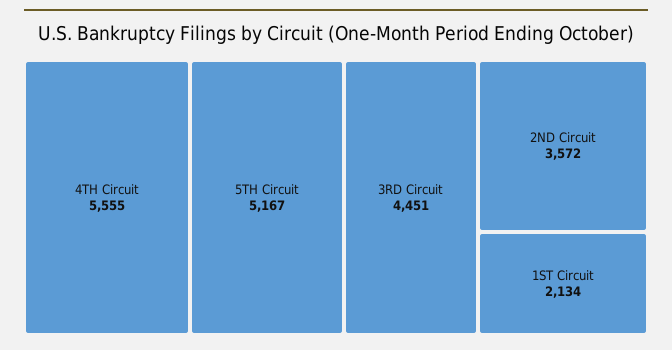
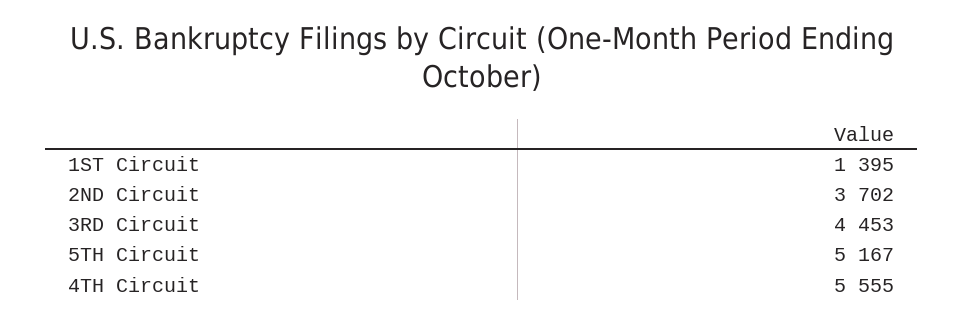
3RD Circuit: 4451 -> 4453
2ND Circuit: 3572 -> 3702
1ST Circuit: 2134 -> 1395

